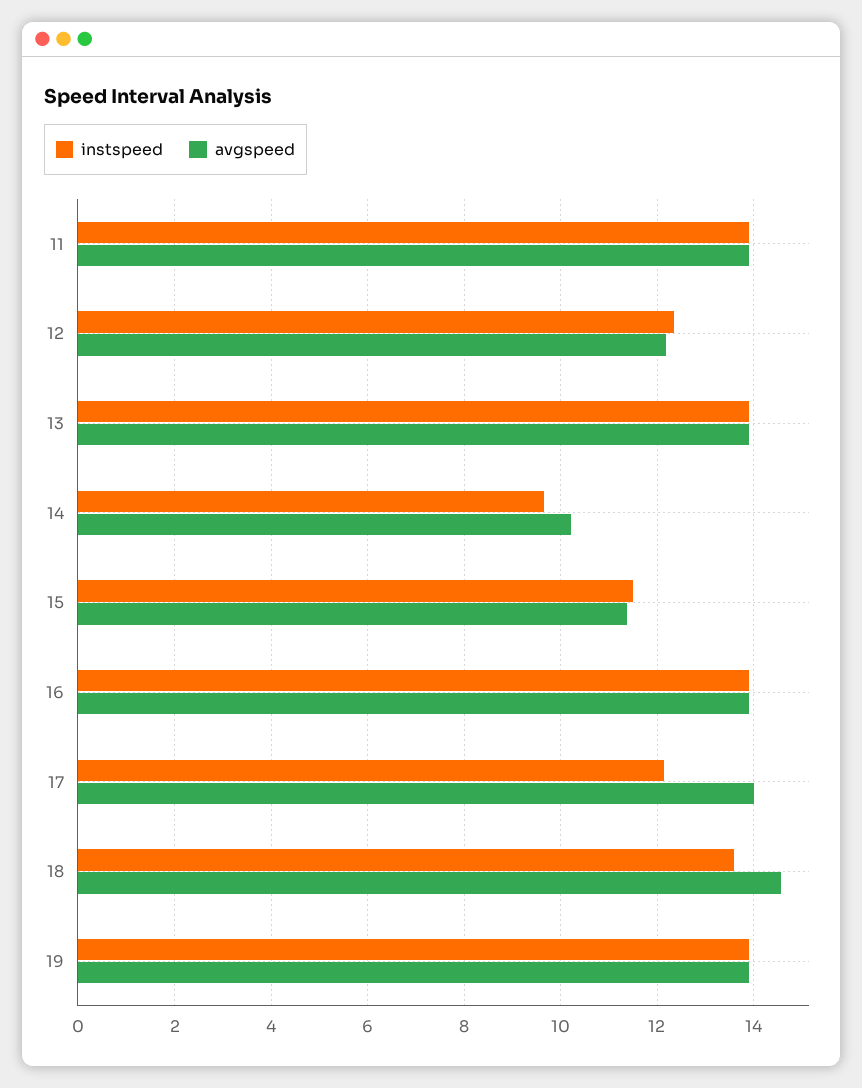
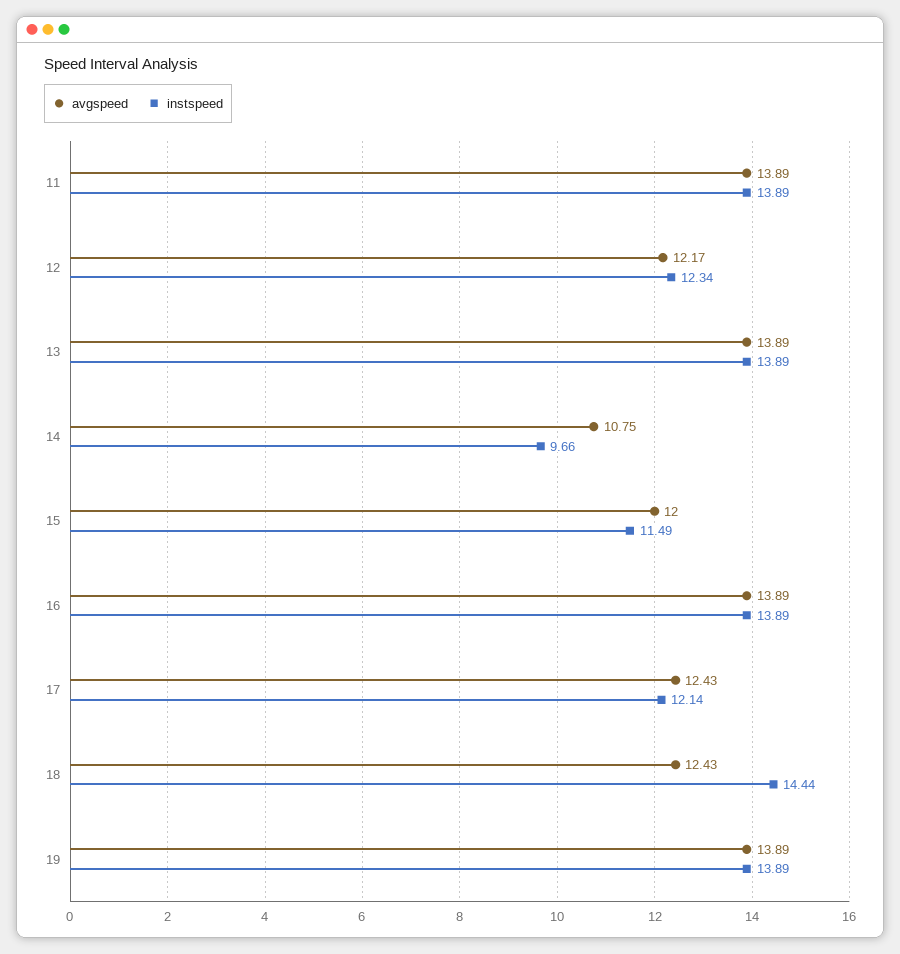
avgspeed, 14: 10.2 -> 10.75
avgspeed, 15: 11.4 -> 12
avgspeed, 17: 14 -> 12.43
instspeed, 18: 13.6 -> 14.44
avgspeed, 18: 14.6 -> 12.43

